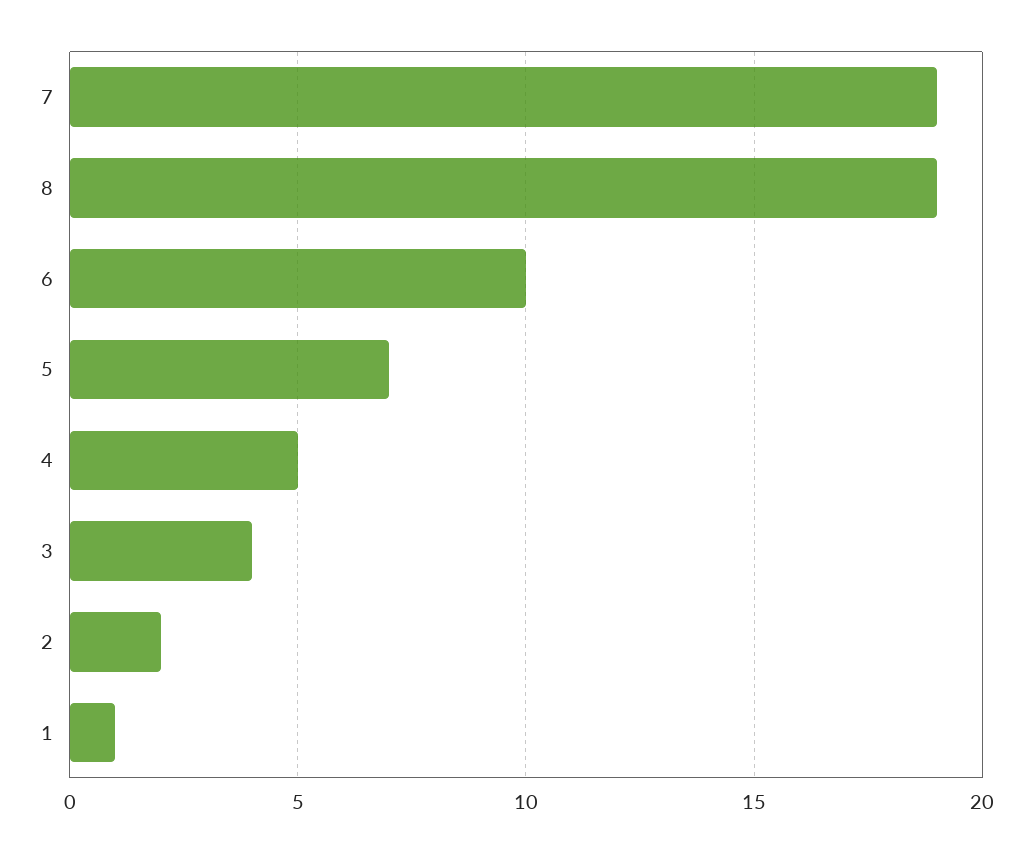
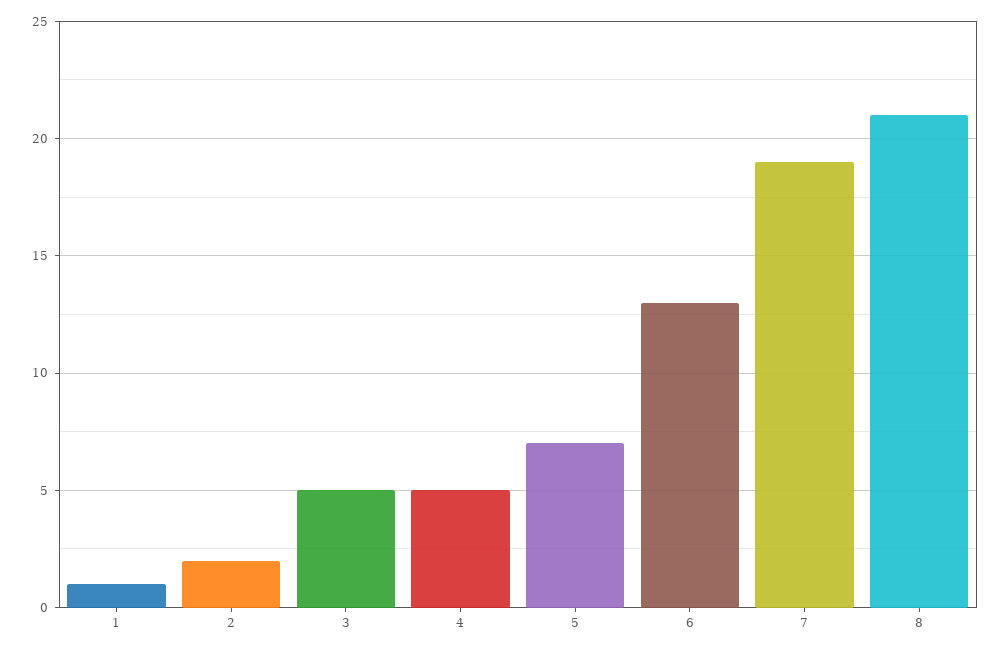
8: 19 -> 21
6: 10 -> 13
3: 4 -> 5

